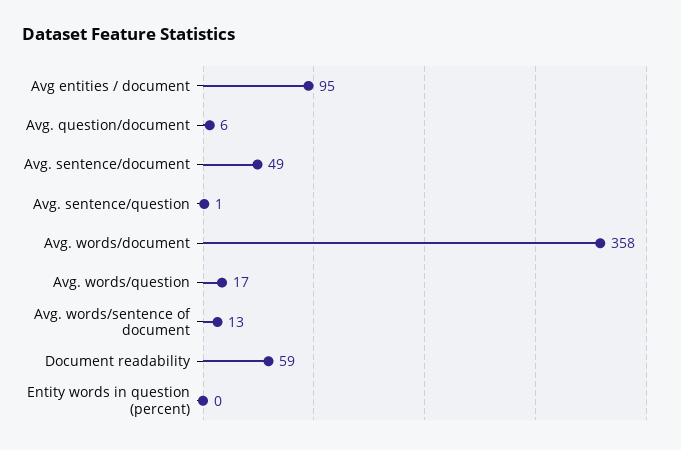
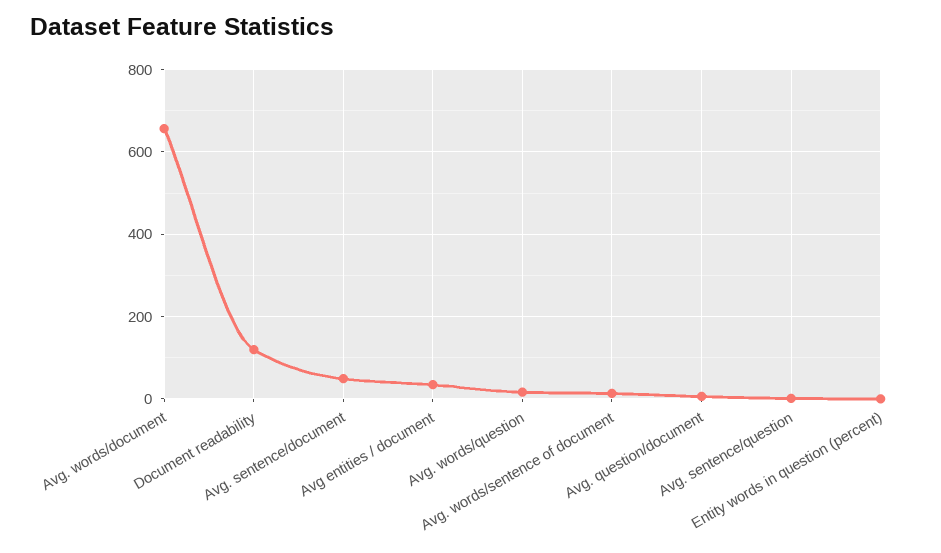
Avg entities / document: 95 -> 40
Avg. words/document: 358 -> 660
Document readability: 59 -> 120

